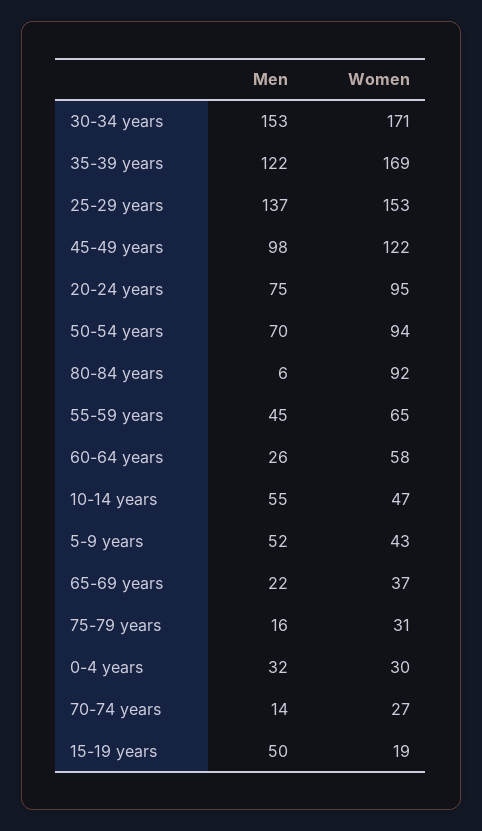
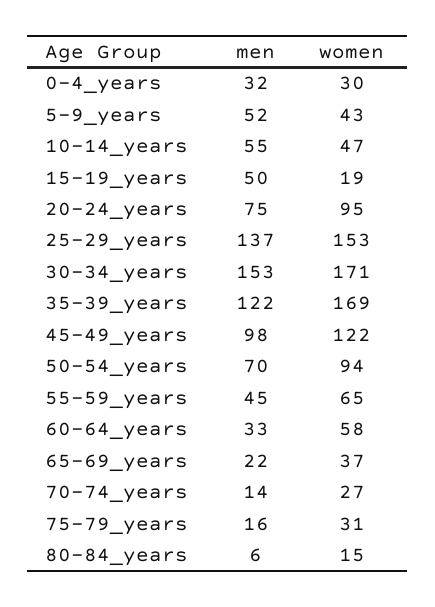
Women, 80-84 years: 92 -> 15
Men, 60-64 years: 26 -> 33

